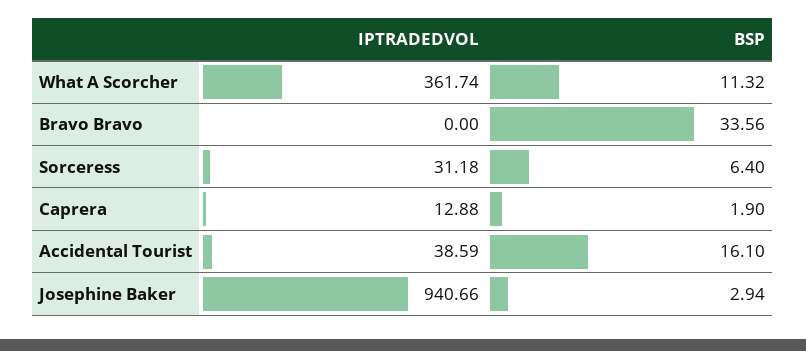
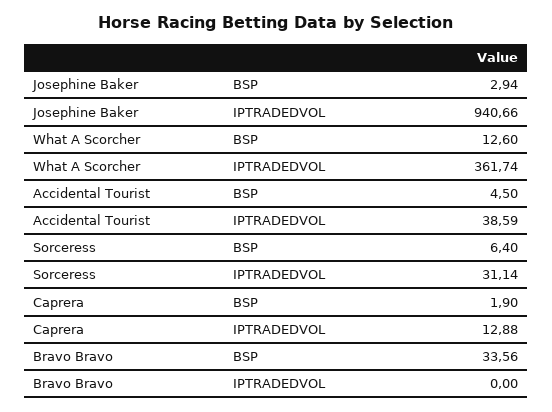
BSP, What A Scorcher: 11.32 -> 12.6
IPTRADEDVOL, Sorceress: 31.18 -> 31.14
BSP, Accidental Tourist: 16.1 -> 4.5

